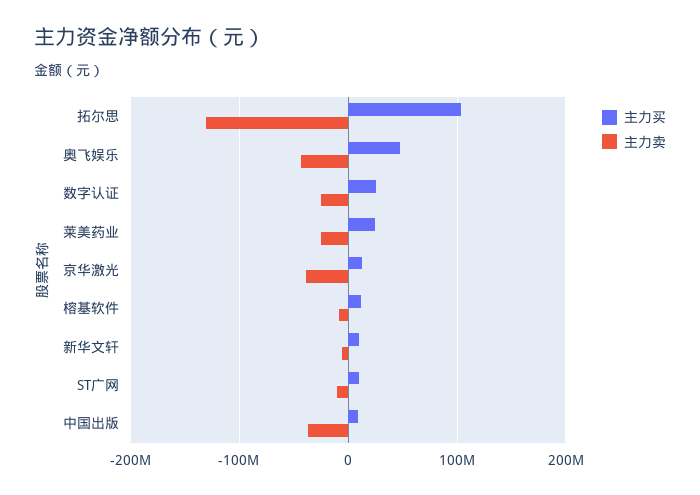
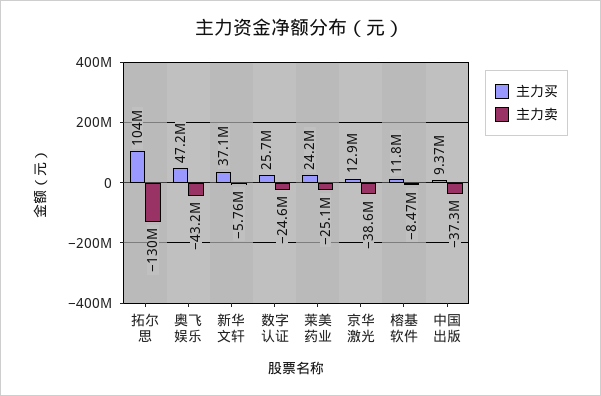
主力买, 新华文轩: 10000000 -> 37100000
主力买, ST广网: 10000000 -> none
主力卖, ST广网: -10000000 -> none

